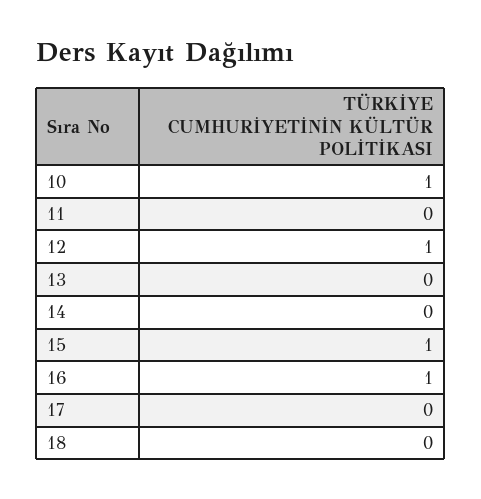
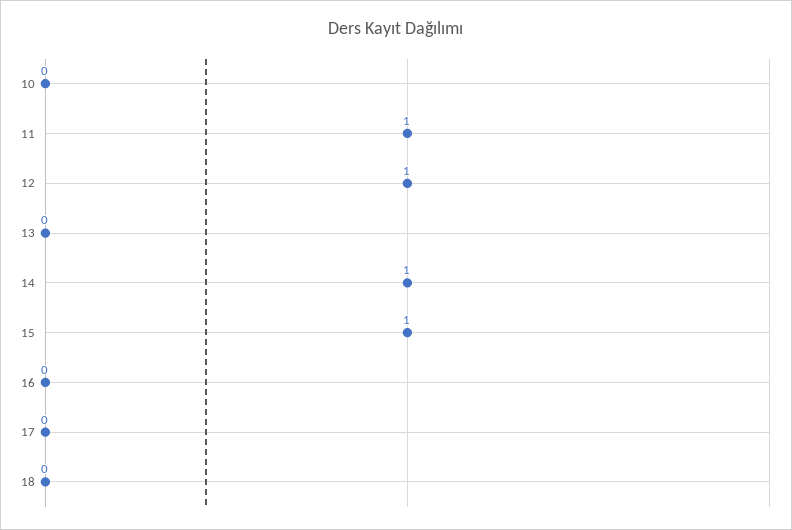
10: 1 -> 0
11: 0 -> 1
14: 0 -> 1
16: 1 -> 0

